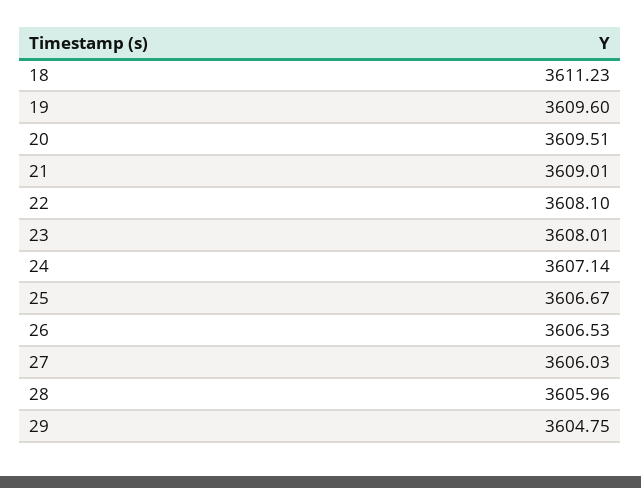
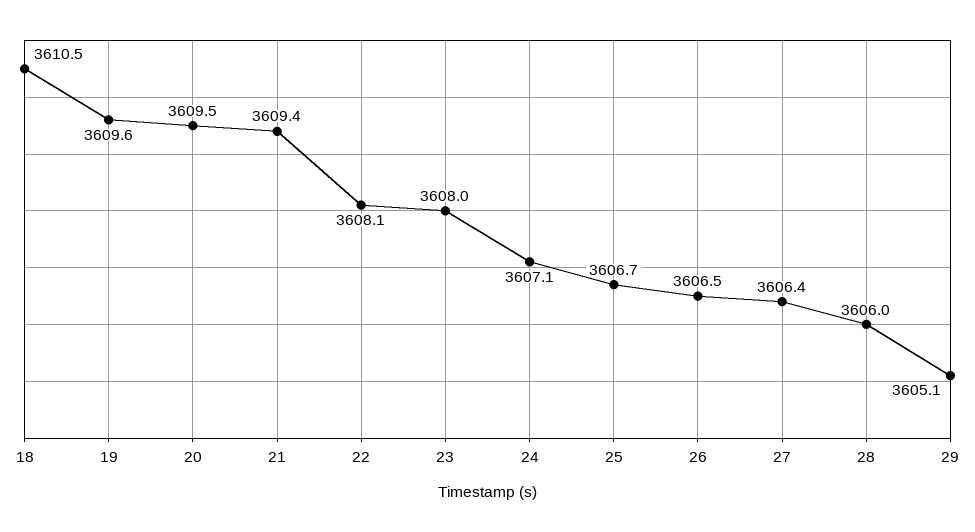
18: 3611.23 -> 3610.5
21: 3609.01 -> 3609.4
27: 3606.03 -> 3606.4
29: 3604.75 -> 3605.1

